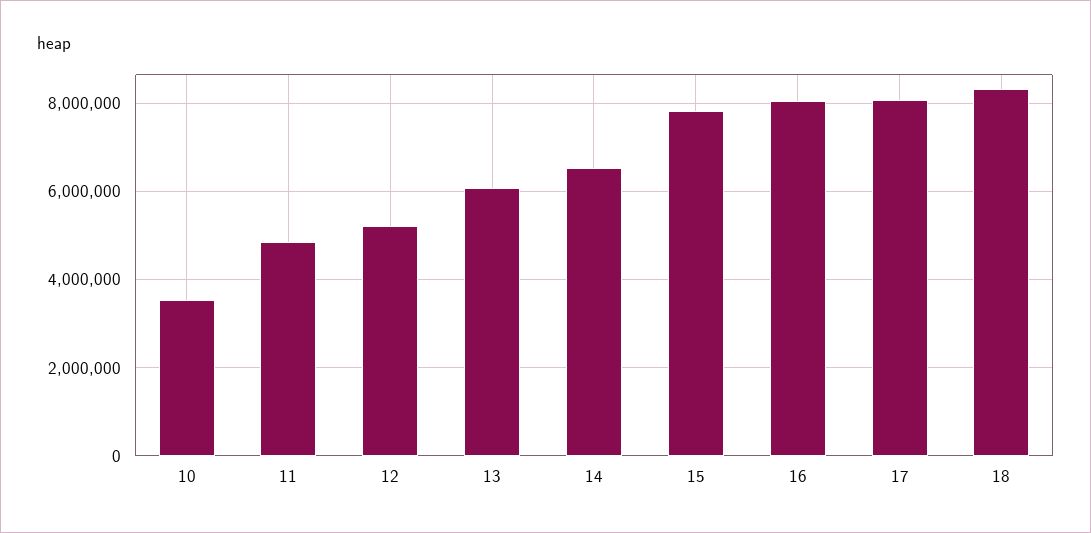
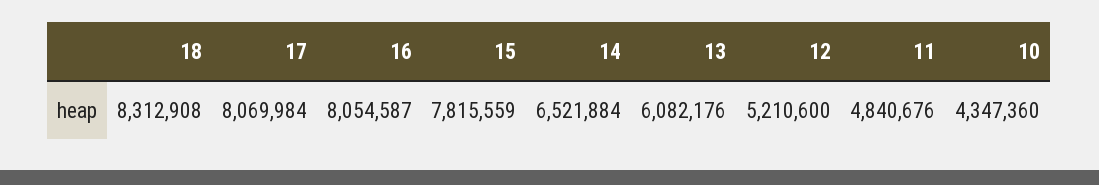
10: 3600000 -> 4347360

